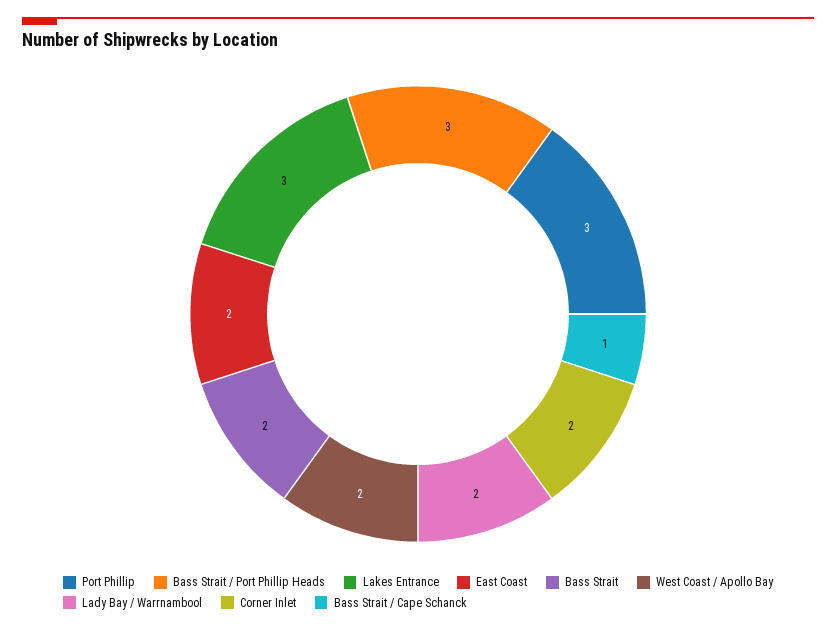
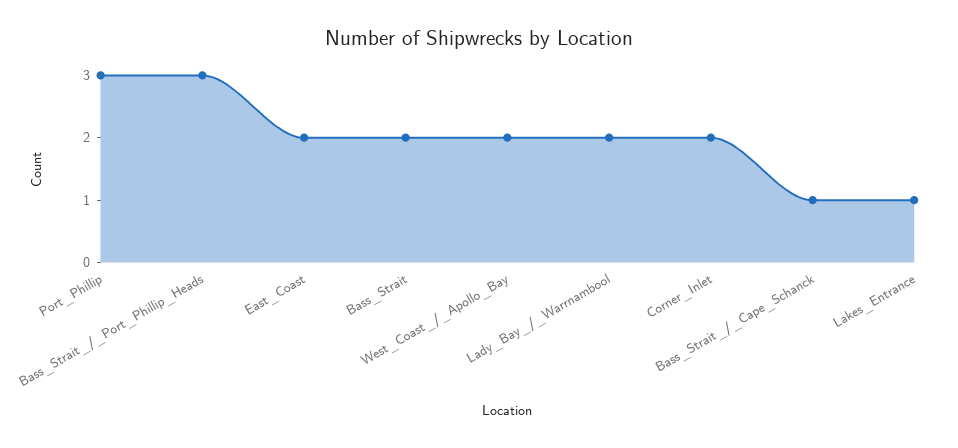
Lakes Entrance: 3 -> 1

